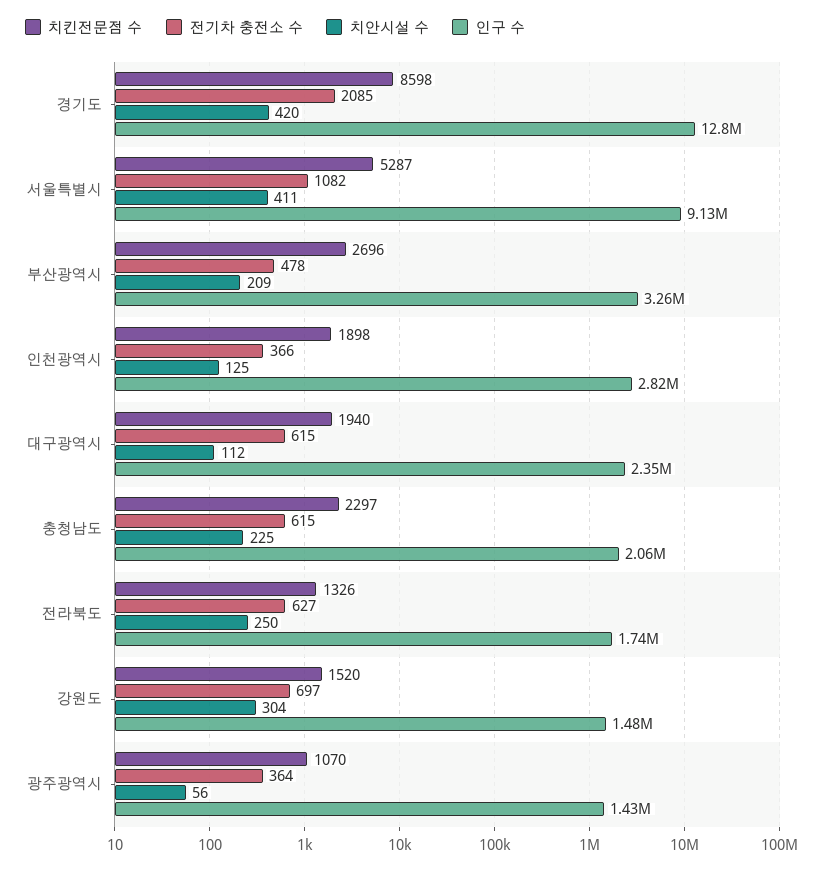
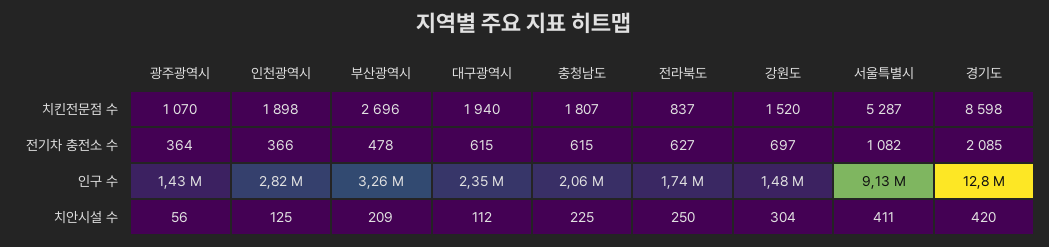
치킨전문점 수, 충청남도: 2297 -> 1807
치킨전문점 수, 전라북도: 1326 -> 837

